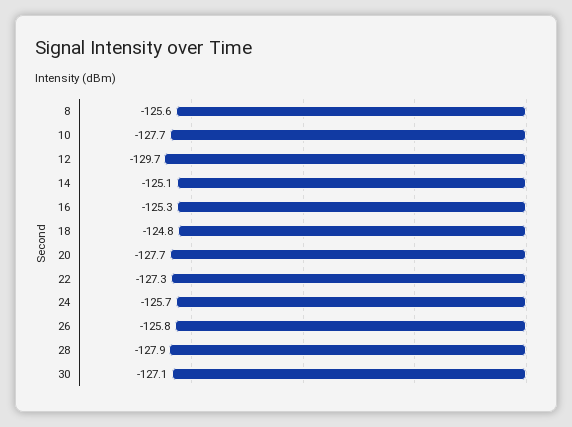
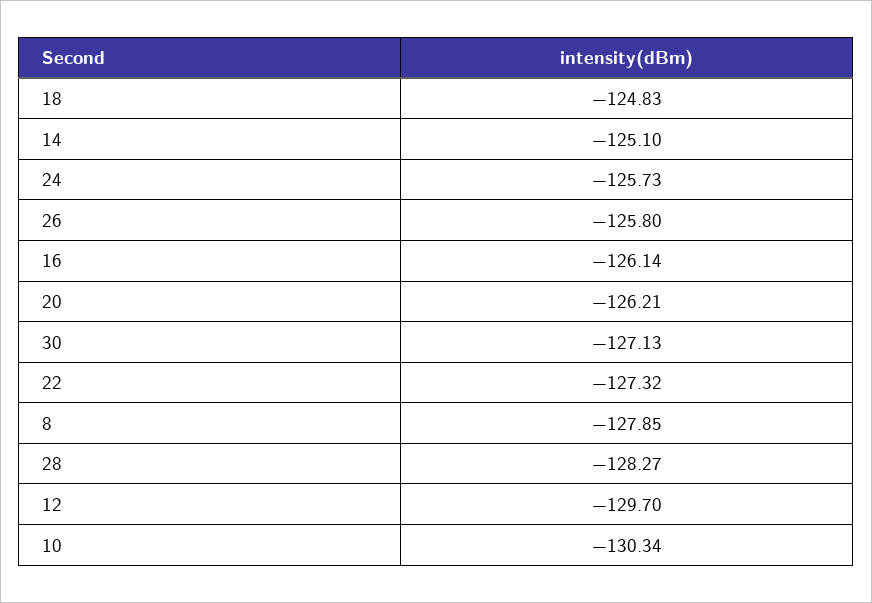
8: -125.6 -> -127.85
10: -127.7 -> -130.34
16: -125.3 -> -126.14
20: -127.7 -> -126.21
28: -127.9 -> -128.27

